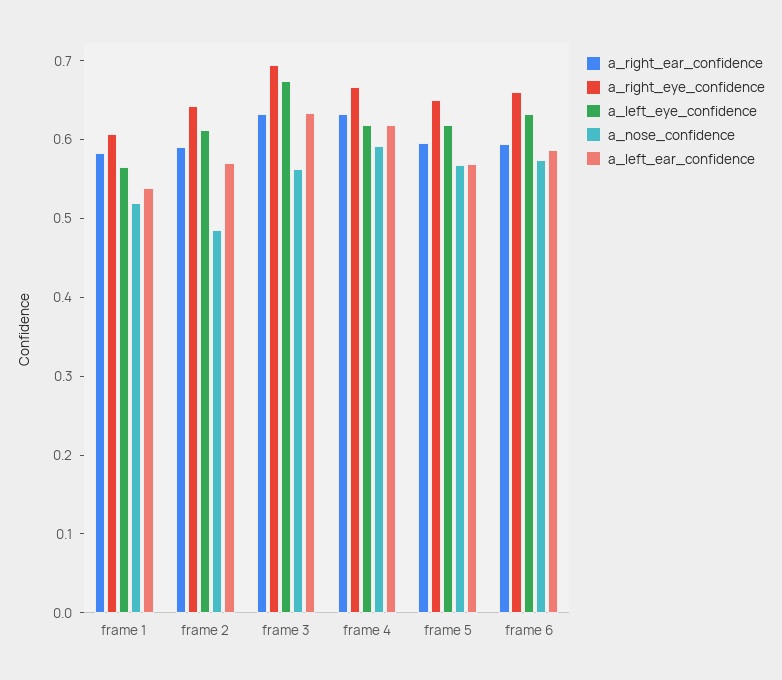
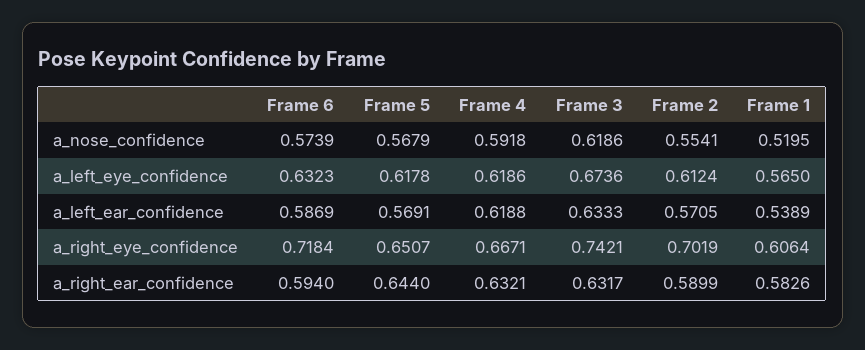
a_right_eye_confidence, frame 2: 0.64 -> 0.7019
a_nose_confidence, frame 2: 0.48 -> 0.5541
a_right_eye_confidence, frame 3: 0.7 -> 0.7421
a_nose_confidence, frame 3: 0.56 -> 0.6186
a_right_ear_confidence, frame 5: 0.6 -> 0.644
a_right_eye_confidence, frame 6: 0.66 -> 0.7184

